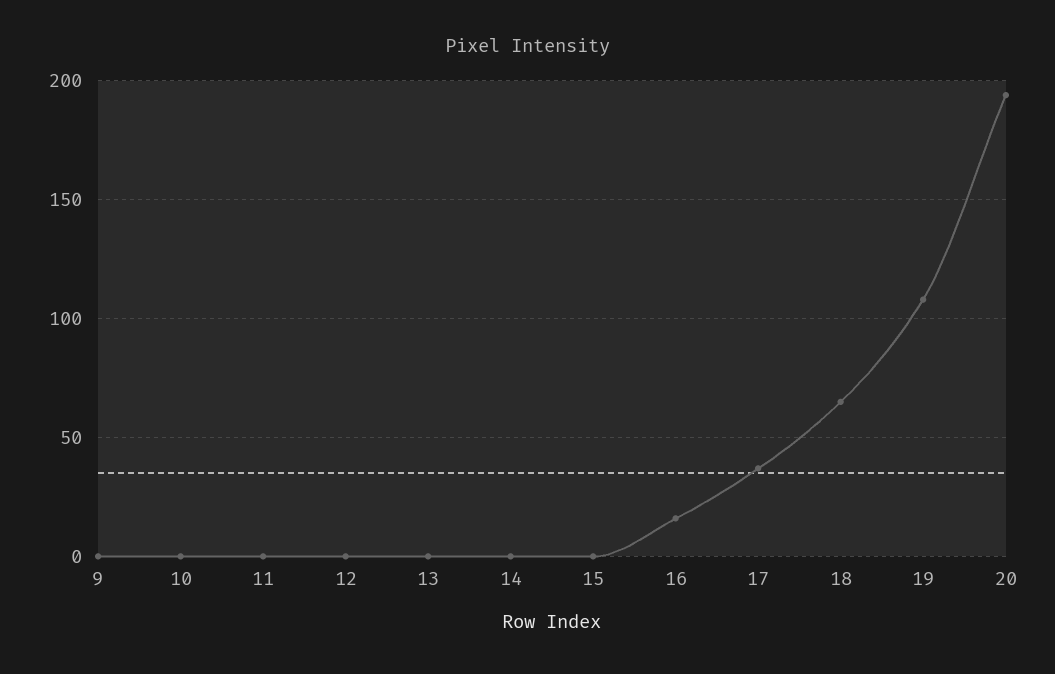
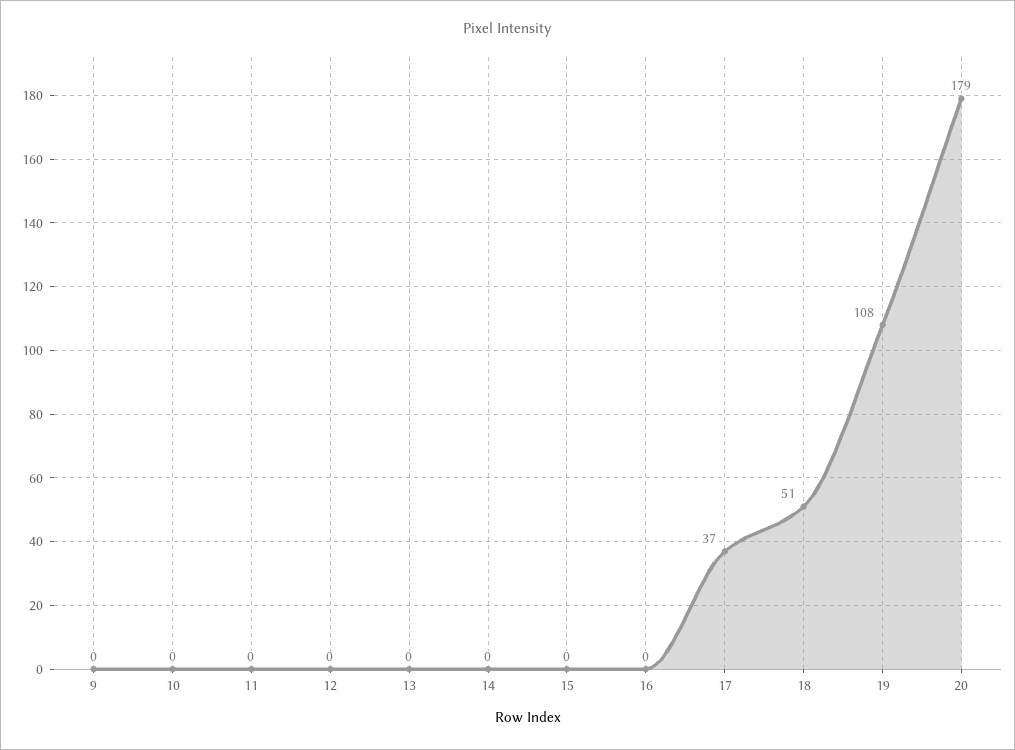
16: 15 -> 0
18: 65 -> 51
20: 195 -> 179

